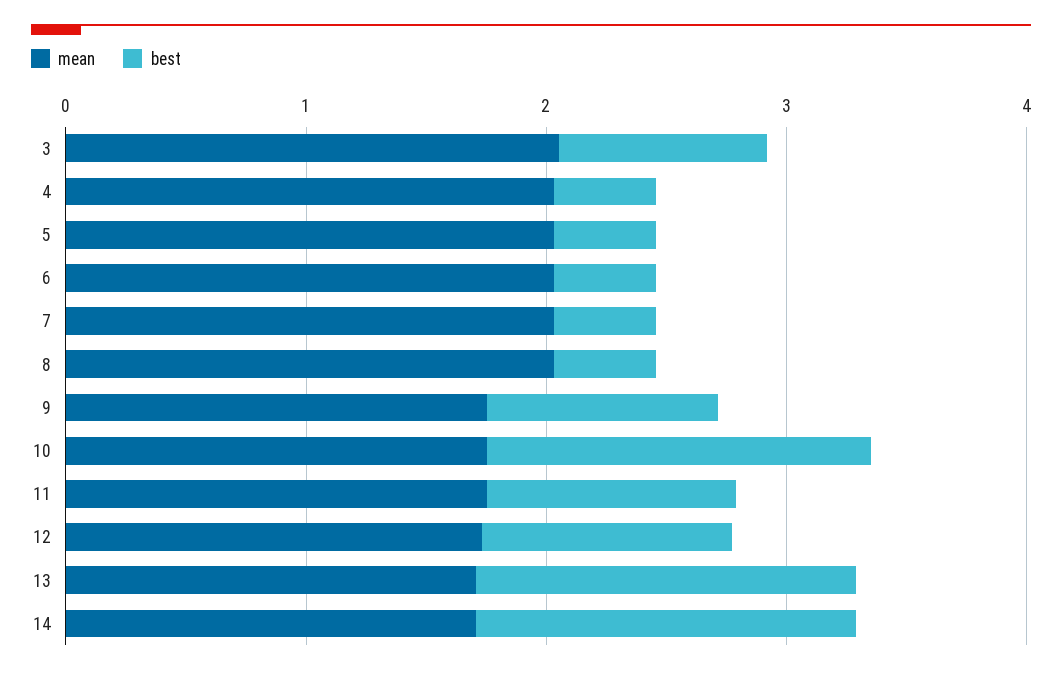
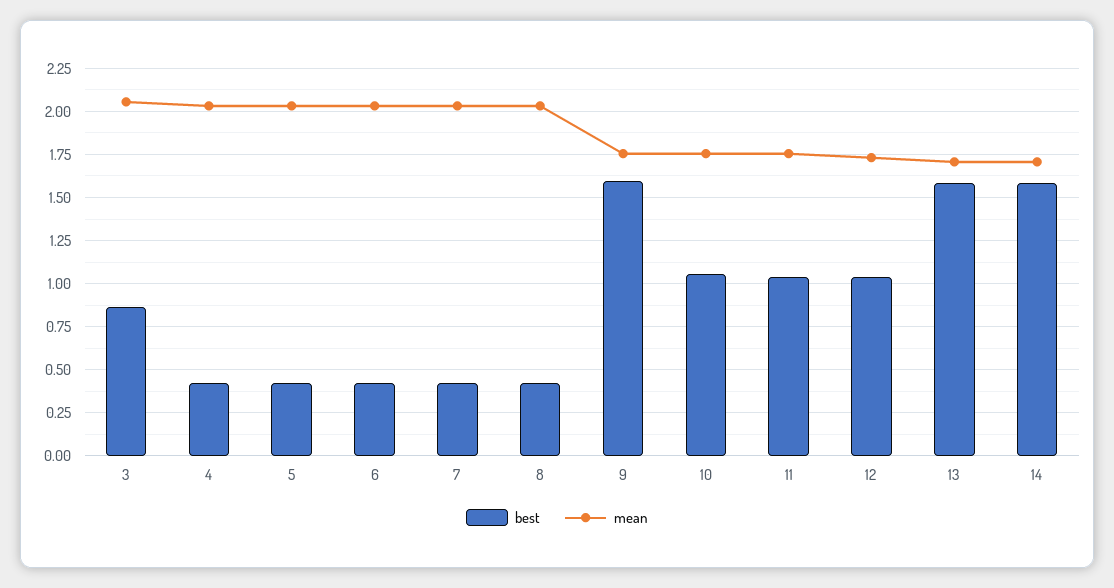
best, 9: 1 -> 1.6
best, 10: 1.6 -> 1.05

